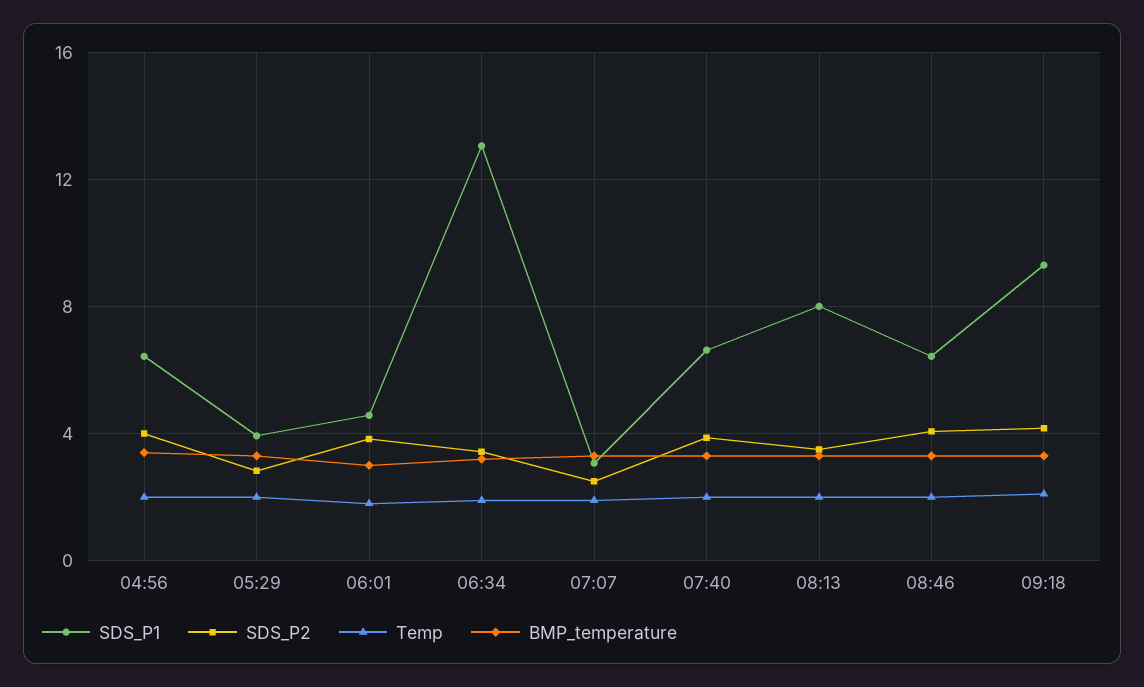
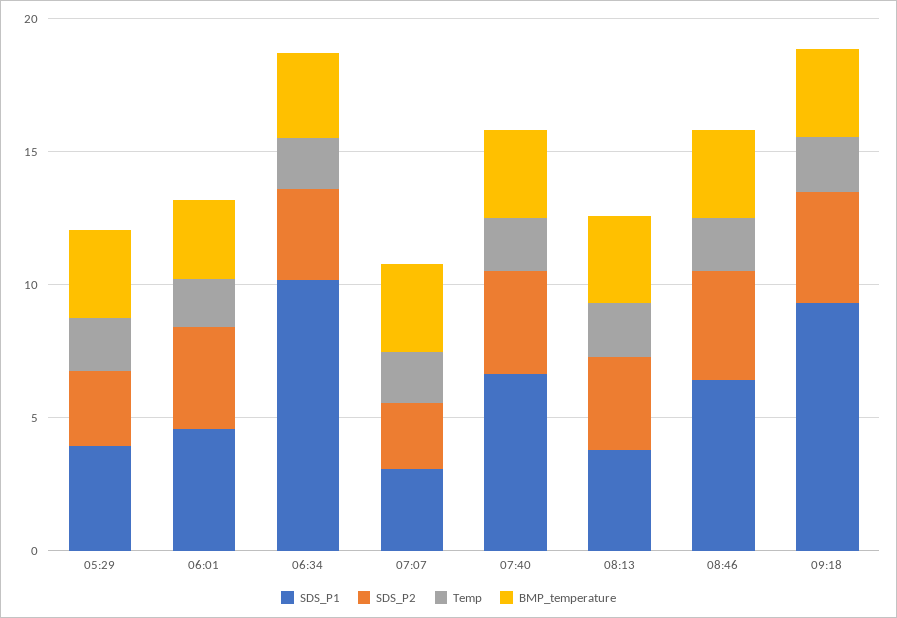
SDS_P1, 04:56: 6.5 -> none
SDS_P2, 04:56: 4 -> none
Temp, 04:56: 2 -> none
BMP_temperature, 04:56: 3.5 -> none
SDS_P1, 06:34: 13 -> 10
SDS_P1, 08:13: 8 -> 4

